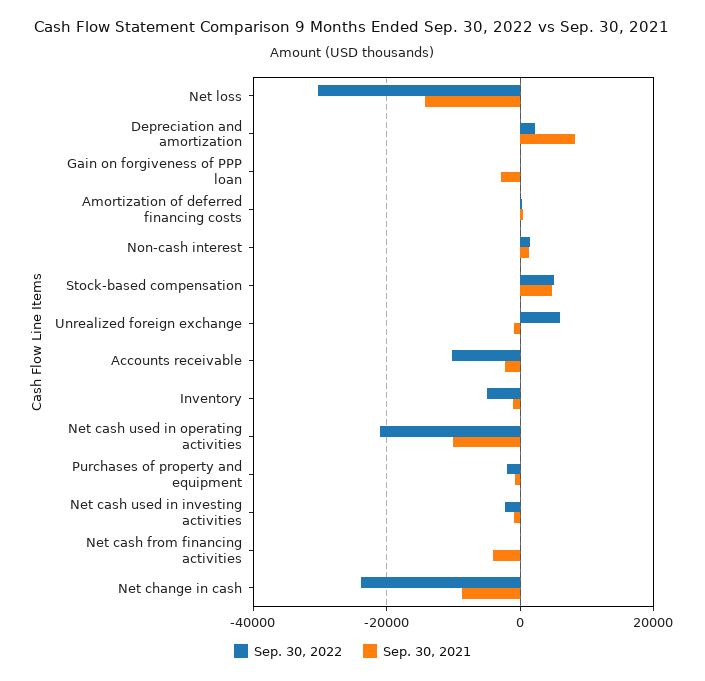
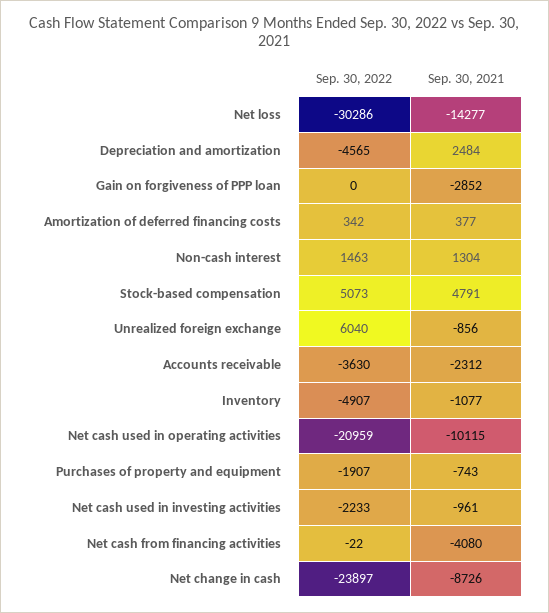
Sep. 30, 2022, Depreciation and amortization: 2000 -> -4565
Sep. 30, 2021, Depreciation and amortization: 8000 -> 2484
Sep. 30, 2022, Accounts receivable: -10000 -> -3630

